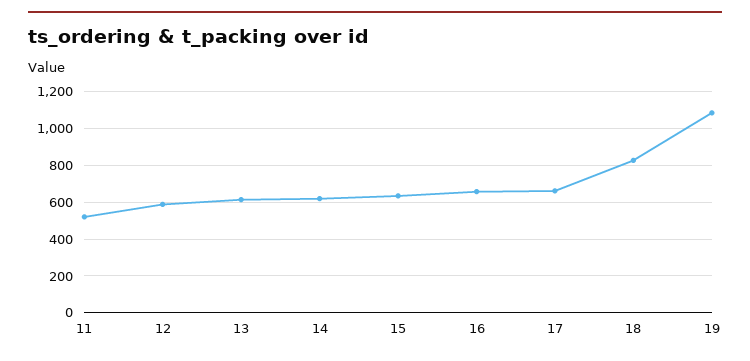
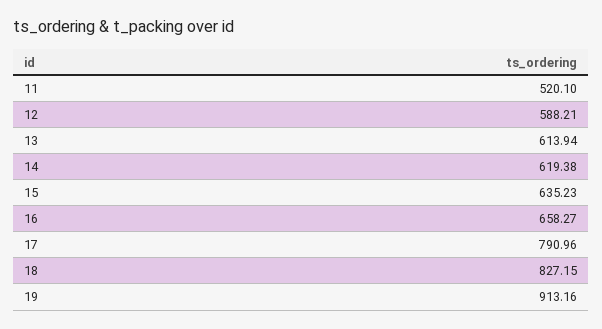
17: 650 -> 790.96
19: 1100 -> 913.16

